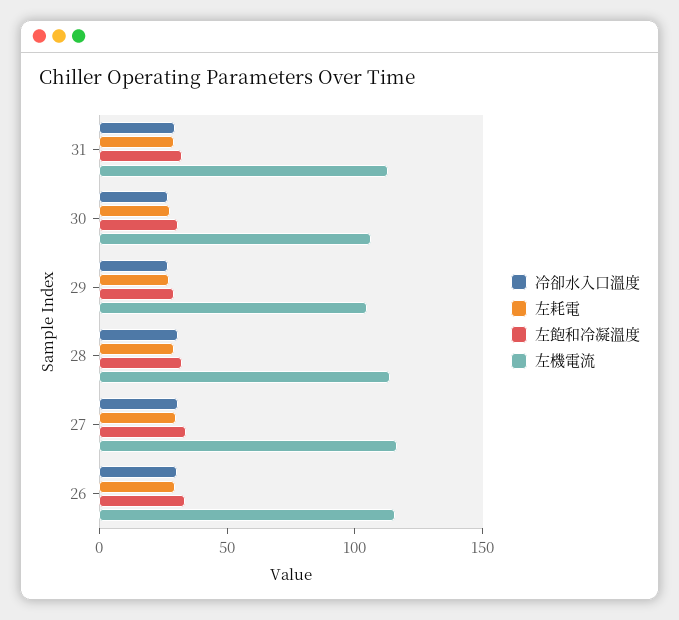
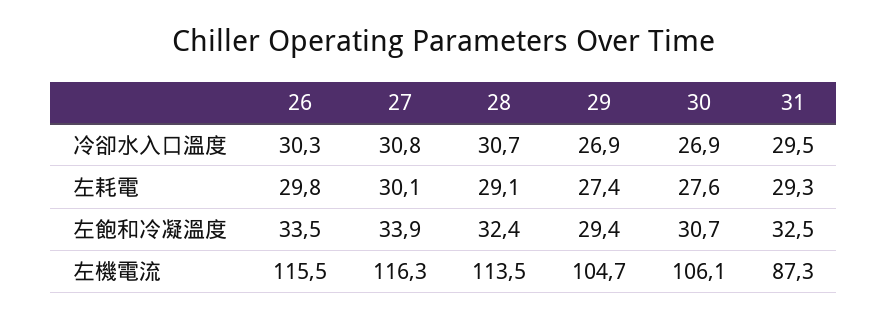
左機電流, 31: 110 -> 87.3

